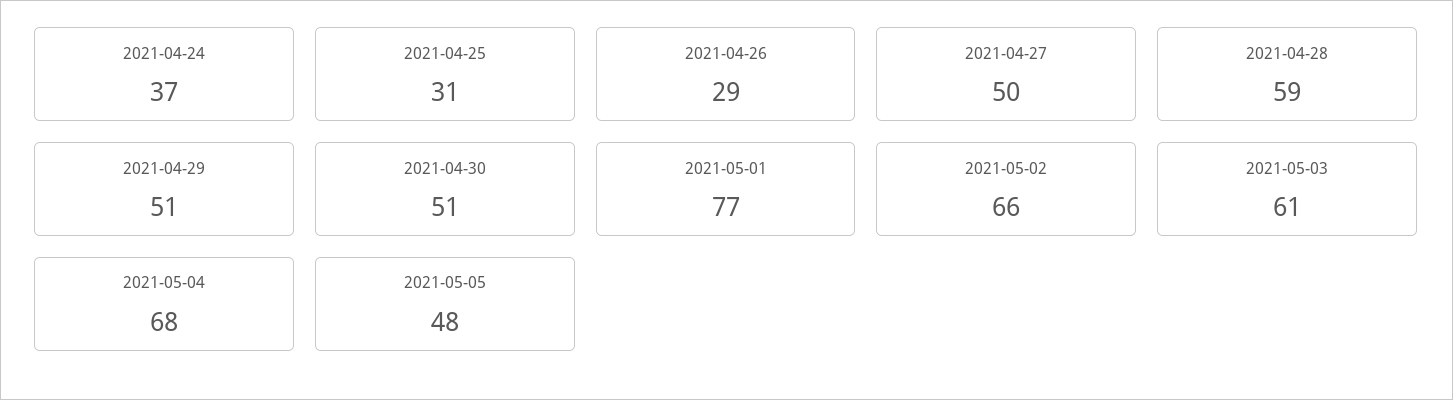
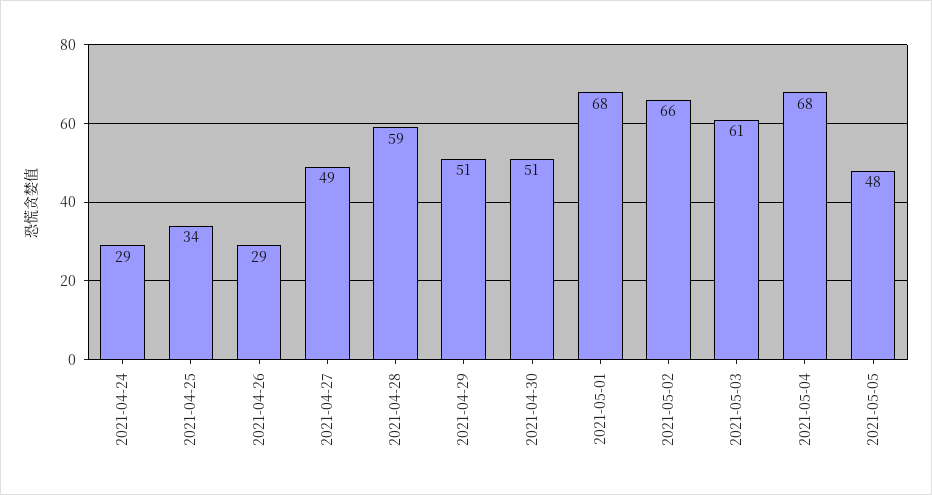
2021-04-24: 37 -> 29
2021-04-25: 31 -> 34
2021-04-27: 50 -> 49
2021-05-01: 77 -> 68

